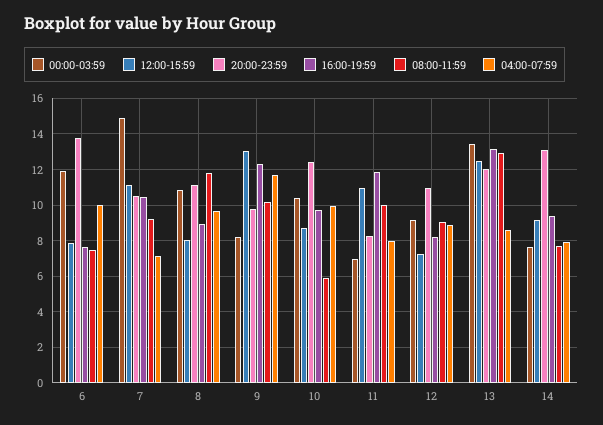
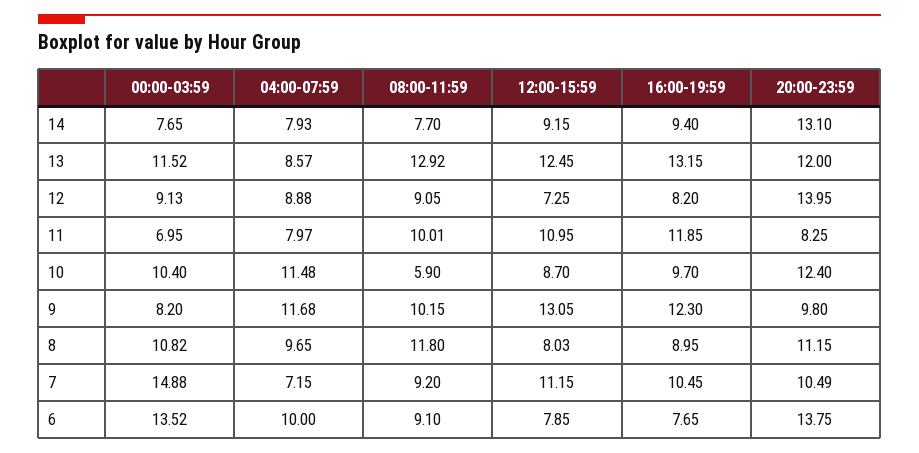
00:00-03:59, 6: 12 -> 13.52
08:00-11:59, 6: 7.5 -> 9.1
04:00-07:59, 10: 10 -> 11.48
20:00-23:59, 12: 11 -> 13.95
00:00-03:59, 13: 13.5 -> 11.52

